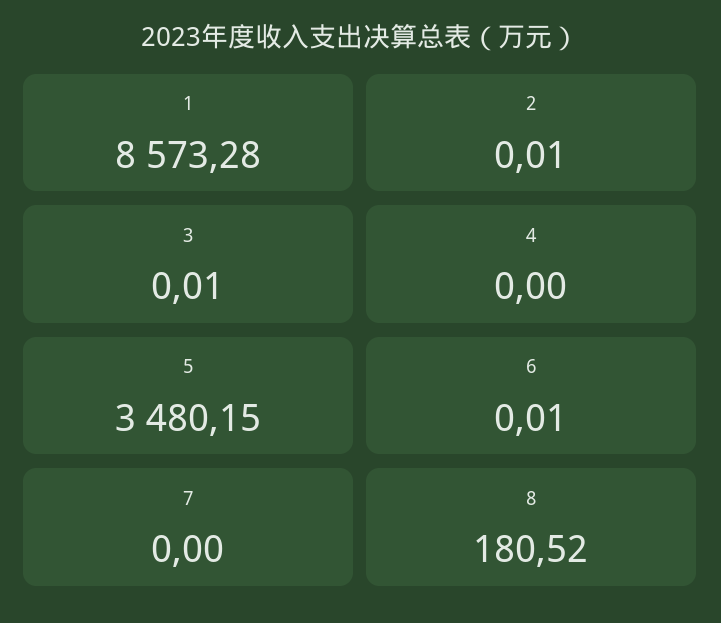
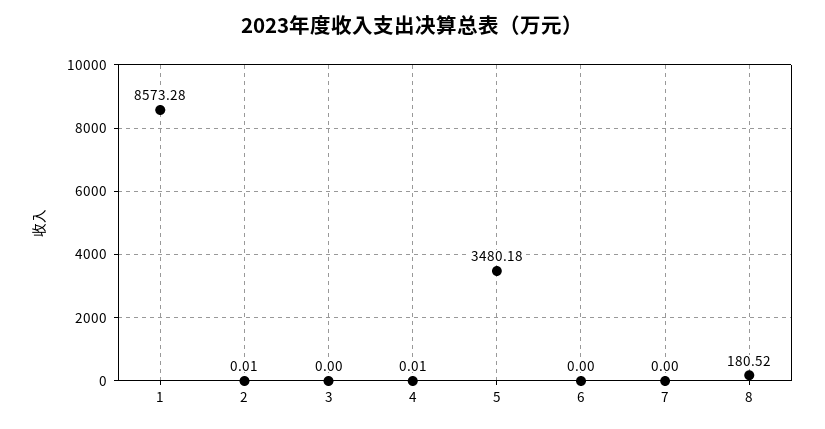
3: 0.01 -> 0
4: 0 -> 0.01
5: 3480.15 -> 3480.18
6: 0.01 -> 0

